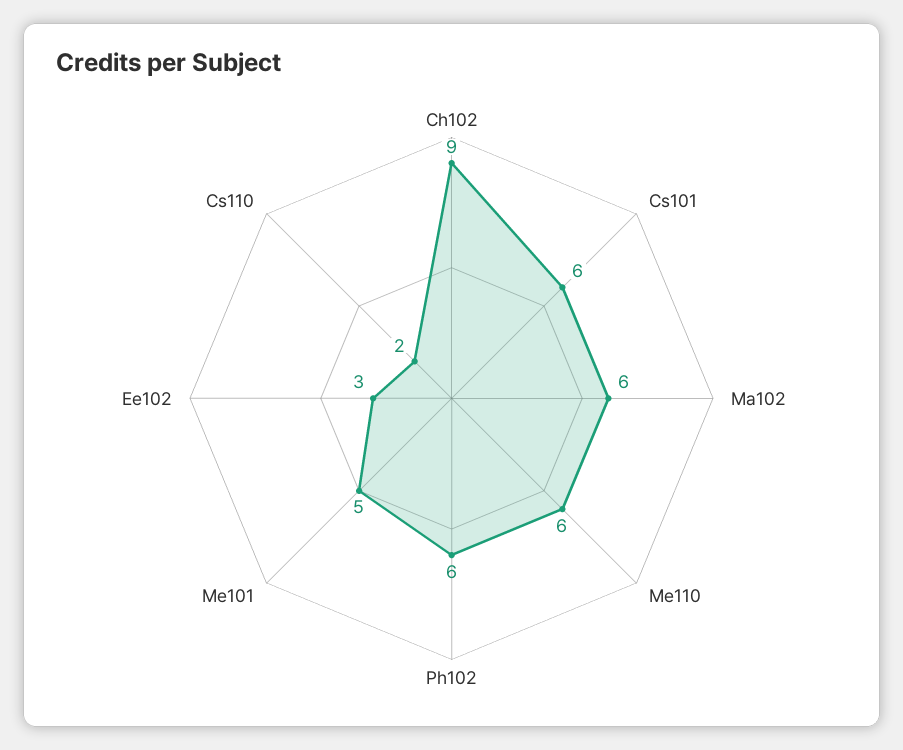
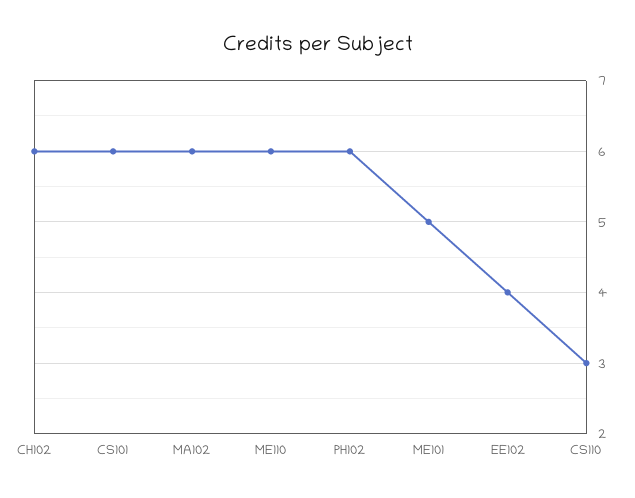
Ch102: 9 -> 6
Ee102: 3 -> 4
Cs110: 2 -> 3

